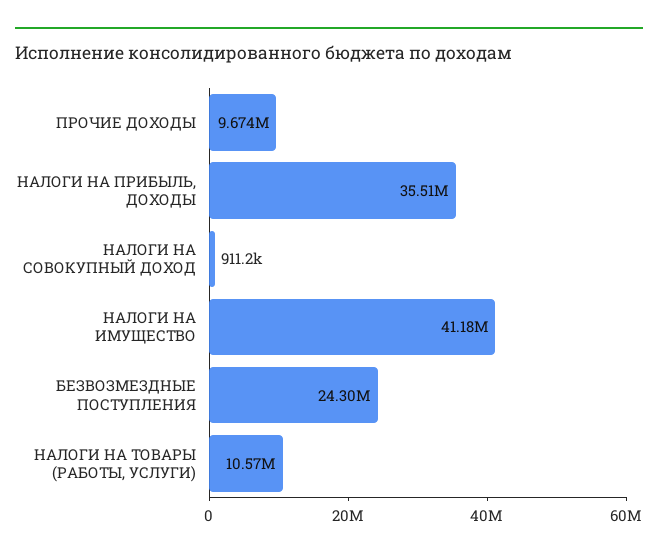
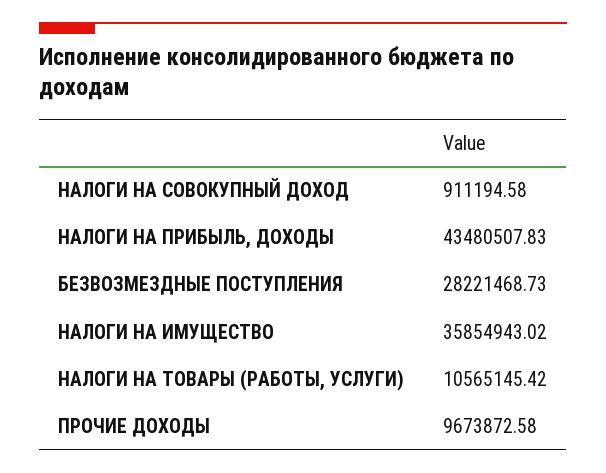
НАЛОГИ НА ПРИБЫЛЬ, ДОХОДЫ: 35510000 -> 43480507.83
НАЛОГИ НА ИМУЩЕСТВО: 41180000 -> 35854943.02
БЕЗВОЗМЕЗДНЫЕ ПОСТУПЛЕНИЯ: 24300000 -> 28221468.73

